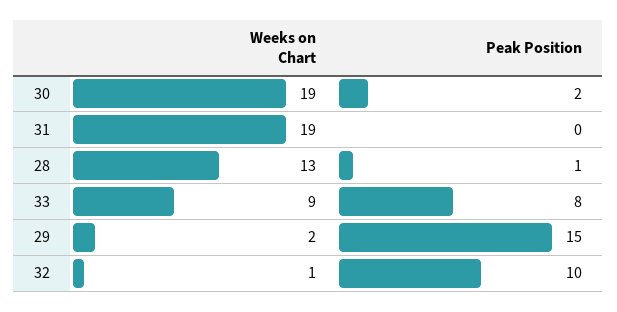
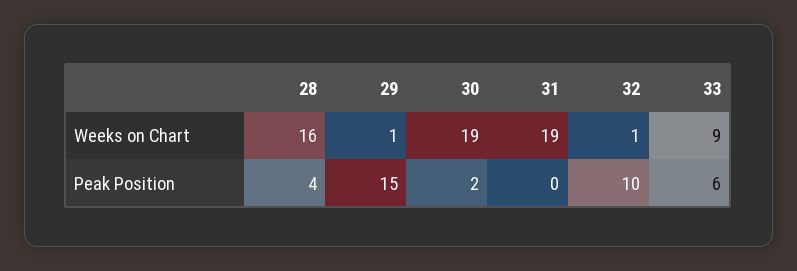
Weeks on Chart, 28: 13 -> 16
Peak Position, 28: 1 -> 4
Peak Position, 33: 8 -> 6
Weeks on Chart, 29: 2 -> 1

